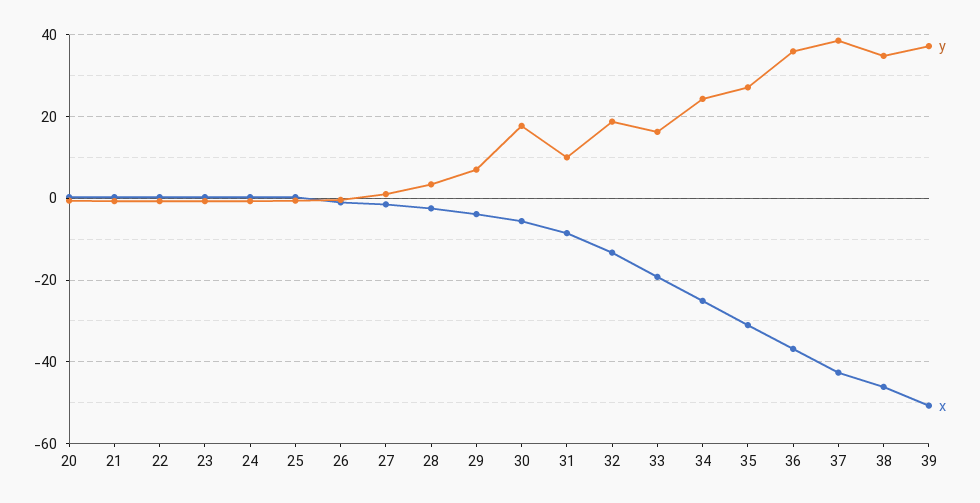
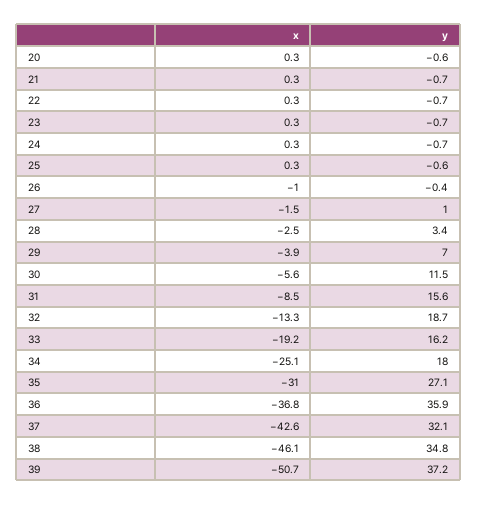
y, 30: 18 -> 11.5
y, 31: 10 -> 15.6
y, 34: 24 -> 18
y, 37: 38 -> 32.1

